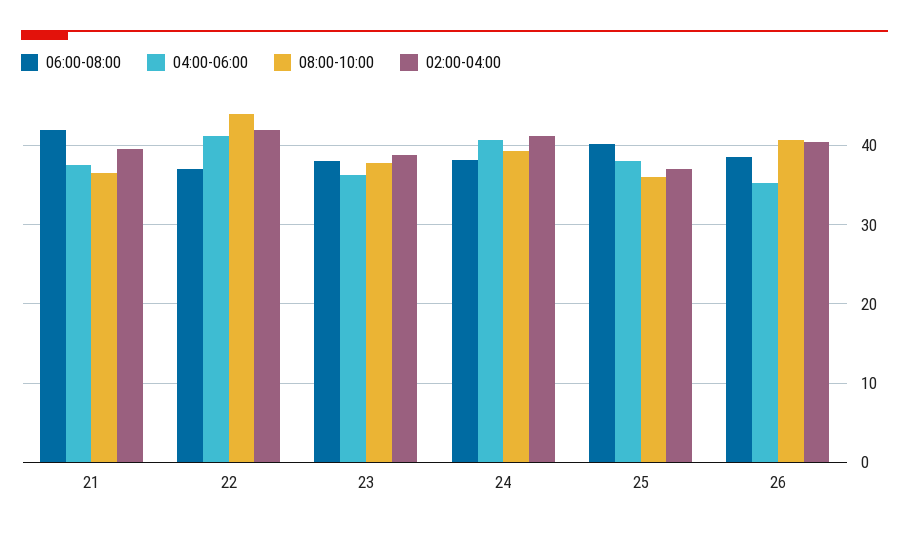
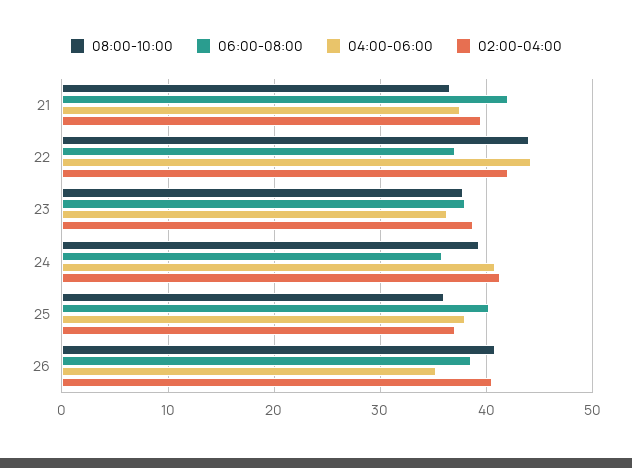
04:00-06:00, 22: 41 -> 44
06:00-08:00, 24: 38 -> 36

